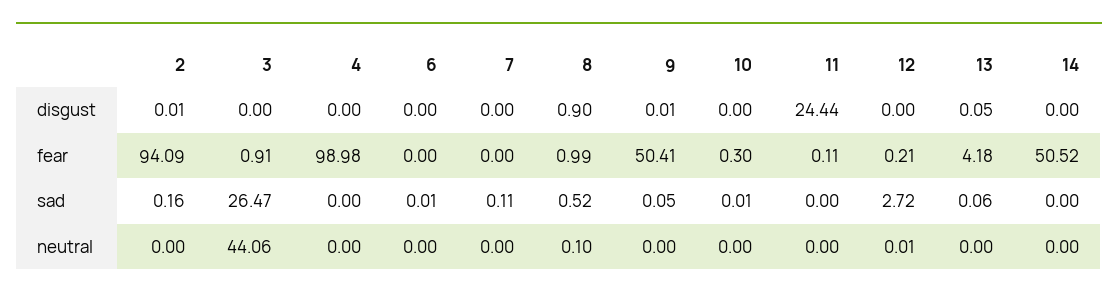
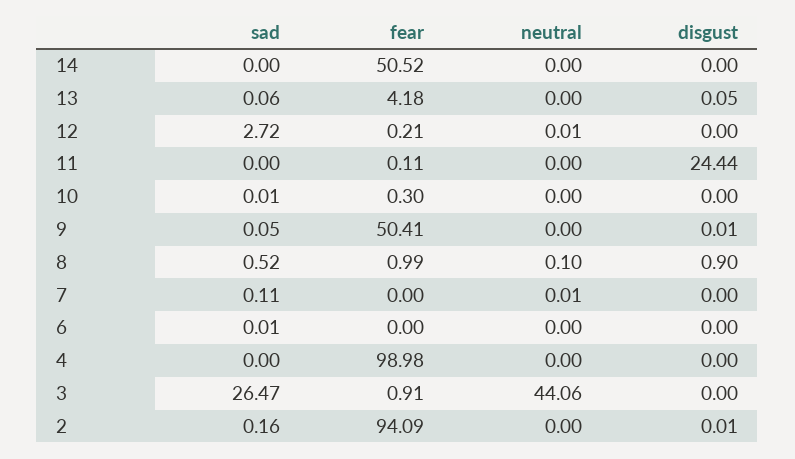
7, neutral: 0 -> 0.01

